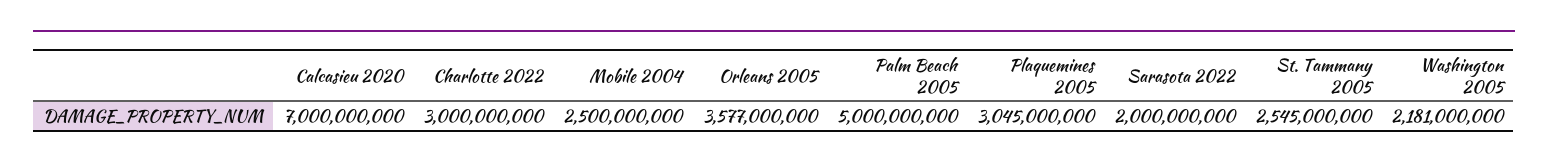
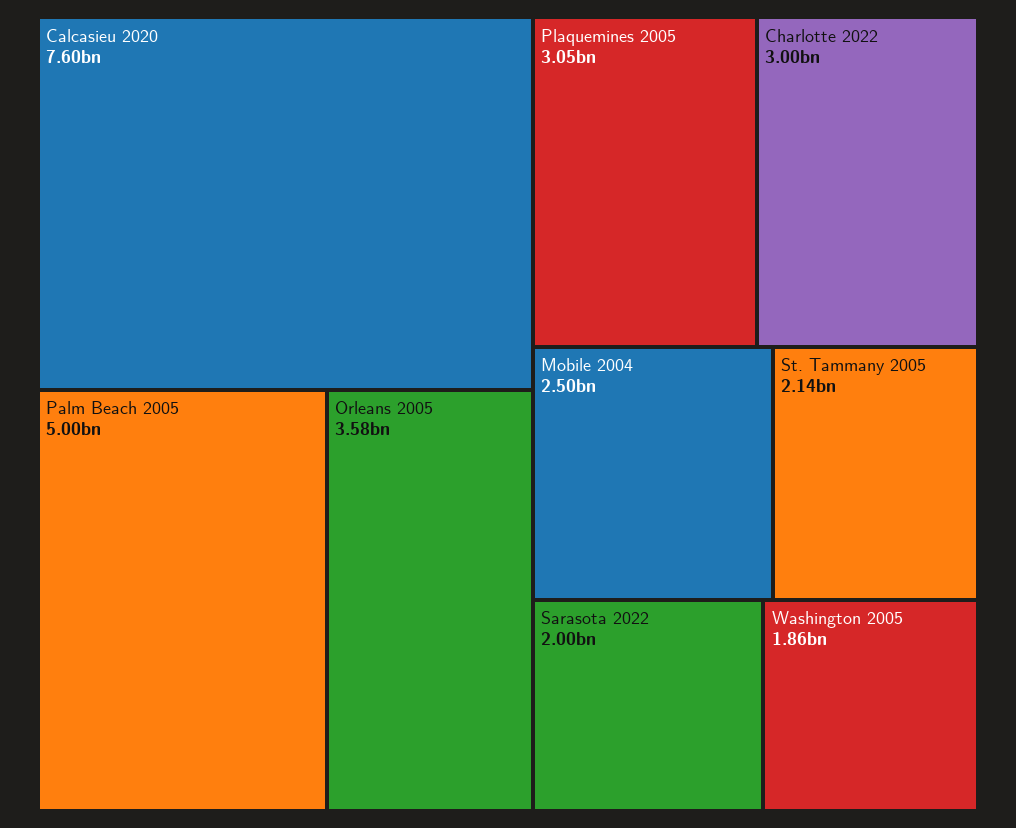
Calcasieu 2020: 7000000000 -> 7600000000
St. Tammany 2005: 2545000000 -> 2140000000
Washington 2005: 2181000000 -> 1860000000

